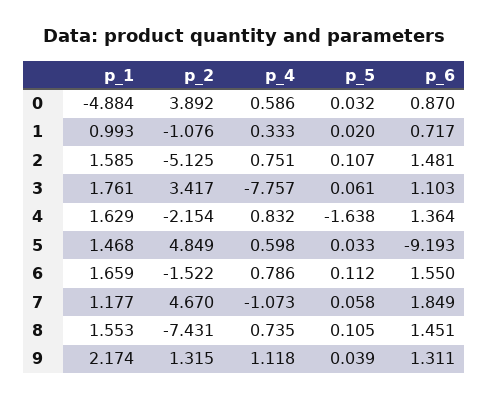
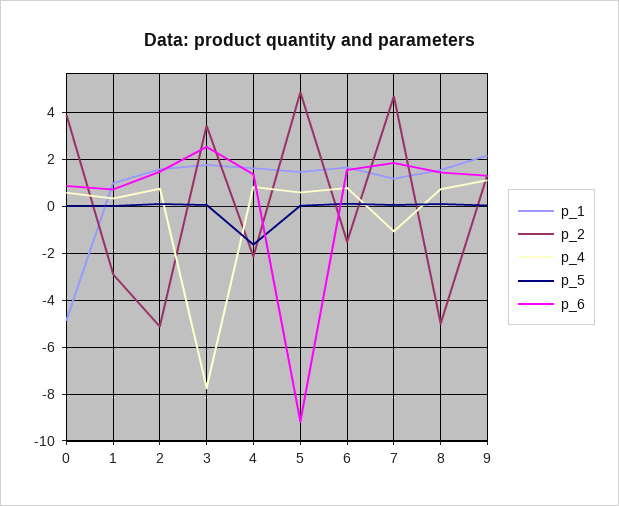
p_2, 1: -1.076 -> -3
p_6, 3: 1.103 -> 2.5
p_2, 8: -7.431 -> -5

